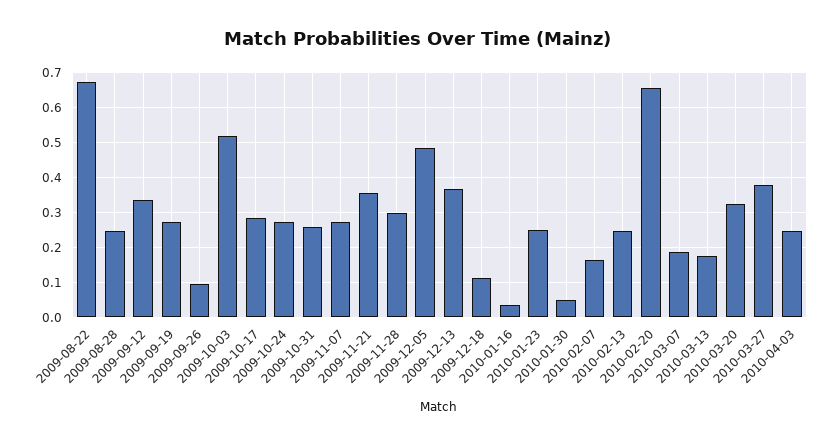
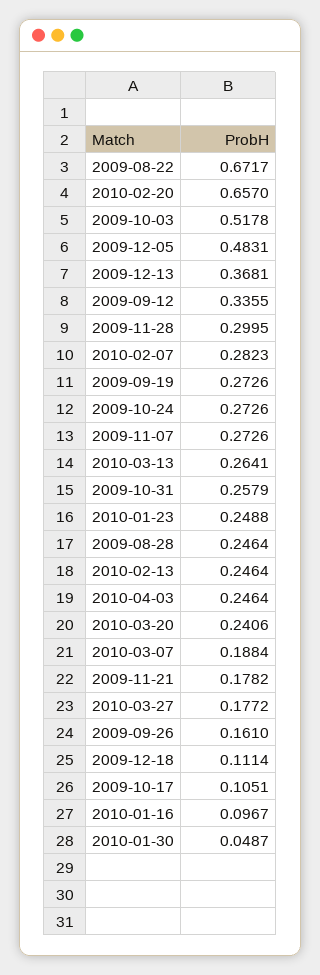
2009-09-26: 0.1 -> 0.161
2009-10-17: 0.28 -> 0.1051
2009-11-21: 0.36 -> 0.1782
2010-01-16: 0.04 -> 0.0967
2010-02-07: 0.16 -> 0.2823
2010-03-13: 0.18 -> 0.2641
2010-03-20: 0.32 -> 0.2406
2010-03-27: 0.38 -> 0.1772

